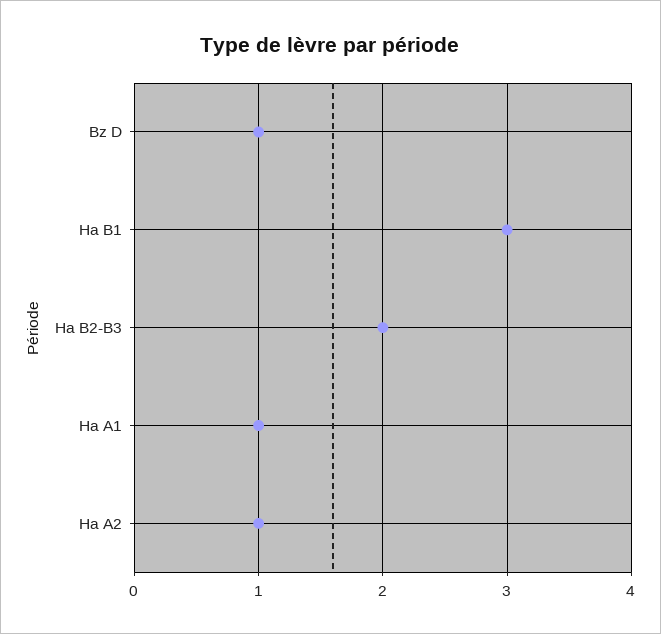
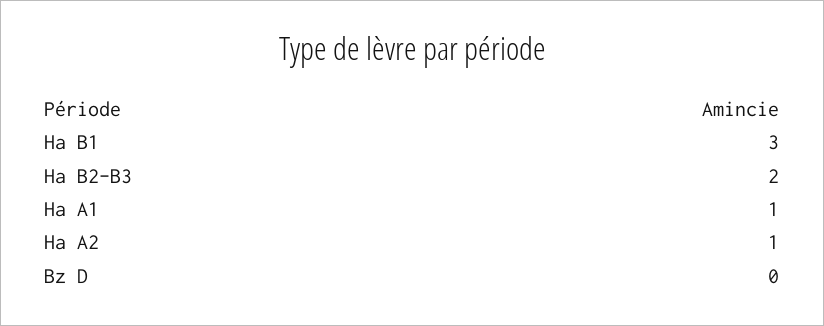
Bz D: 1 -> 0

